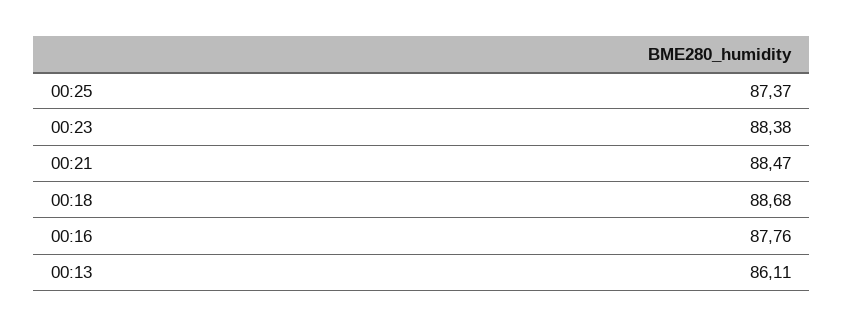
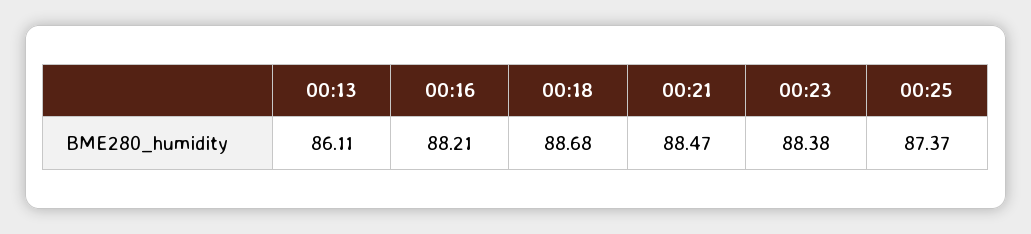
00:16: 87.76 -> 88.21

